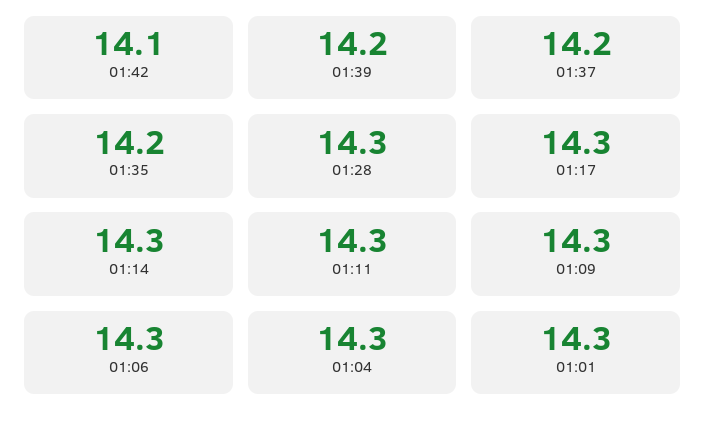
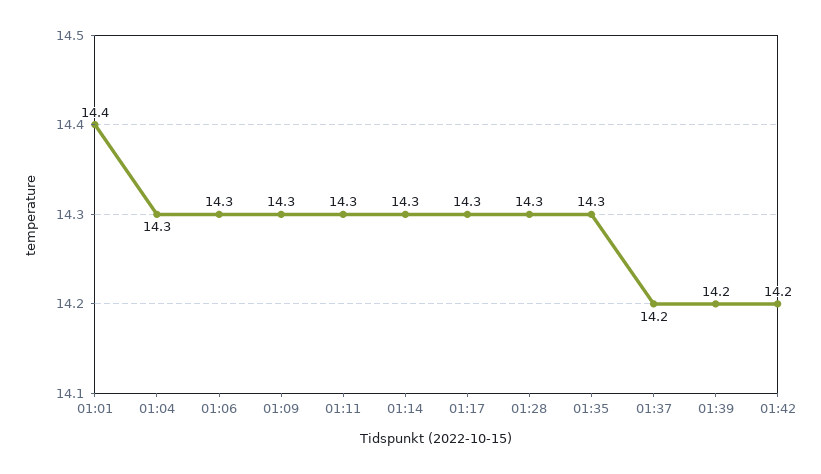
01:42: 14.1 -> 14.2
01:35: 14.2 -> 14.3
01:01: 14.3 -> 14.4

